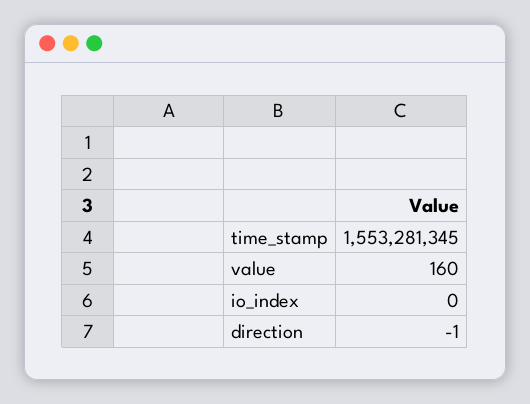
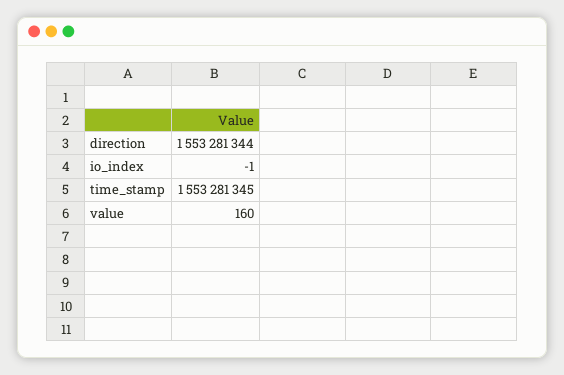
io_index: 0 -> -1
direction: -1 -> 1553281344

